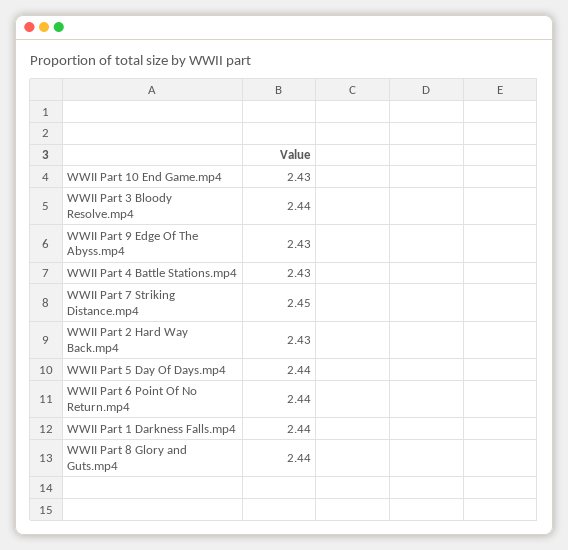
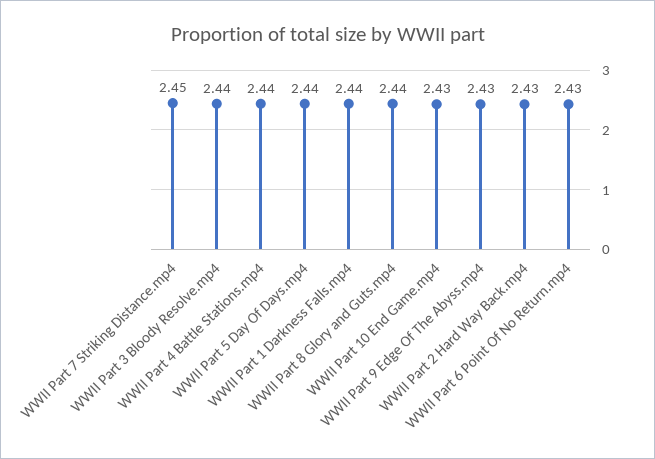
WWII Part 4 Battle Stations.mp4: 2.43 -> 2.44
WWII Part 6 Point Of No Return.mp4: 2.44 -> 2.43

